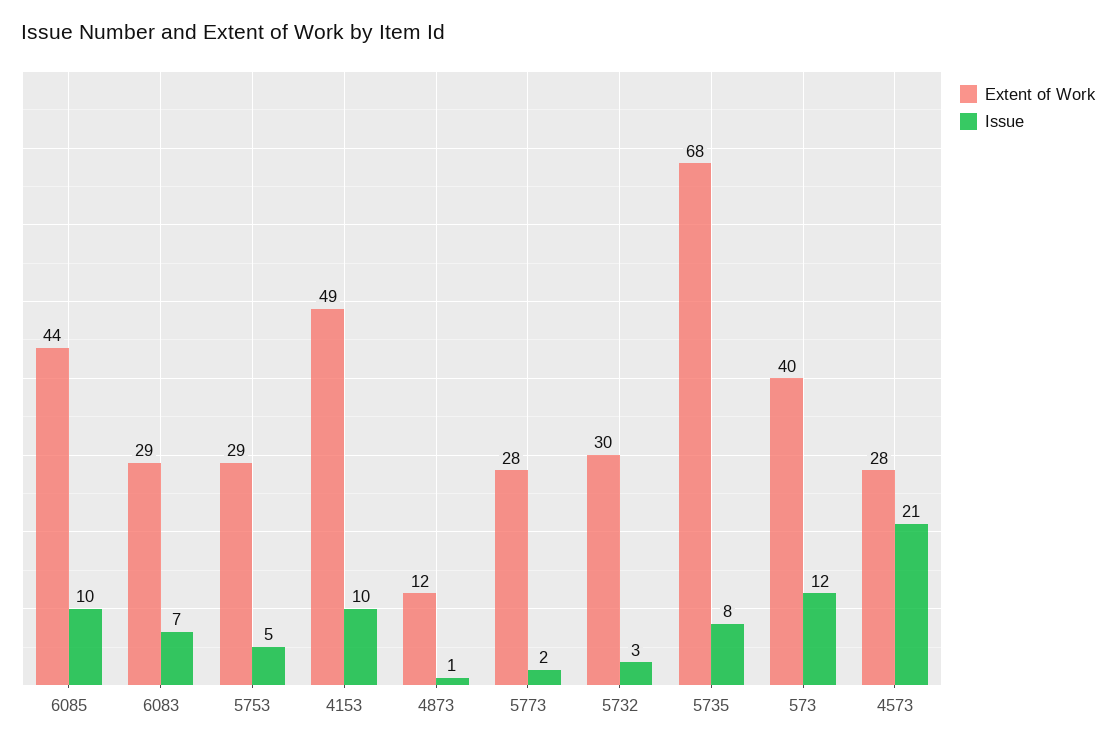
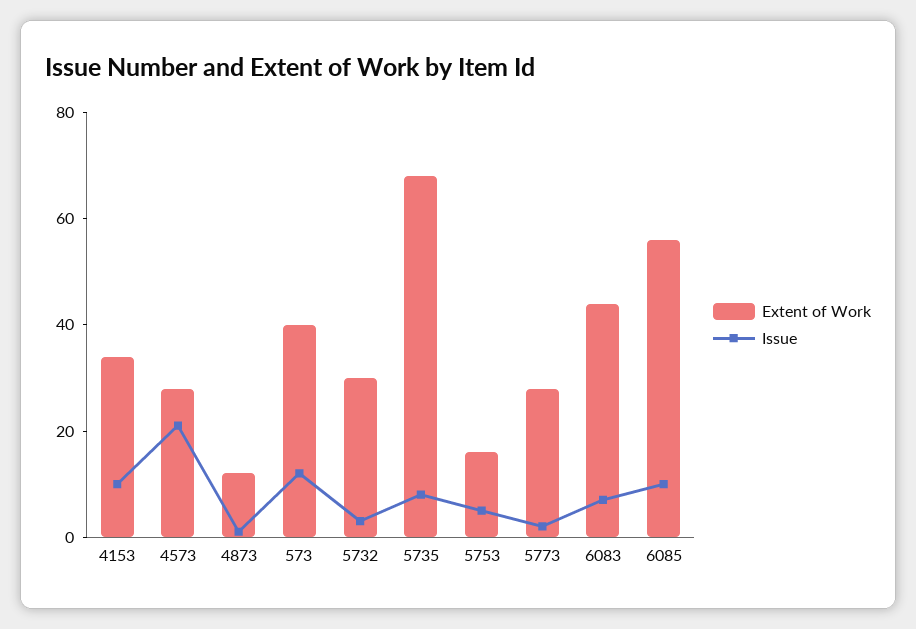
Extent of Work, 6085: 44 -> 55
Extent of Work, 6083: 29 -> 45
Extent of Work, 5753: 29 -> 15
Extent of Work, 4153: 49 -> 35

